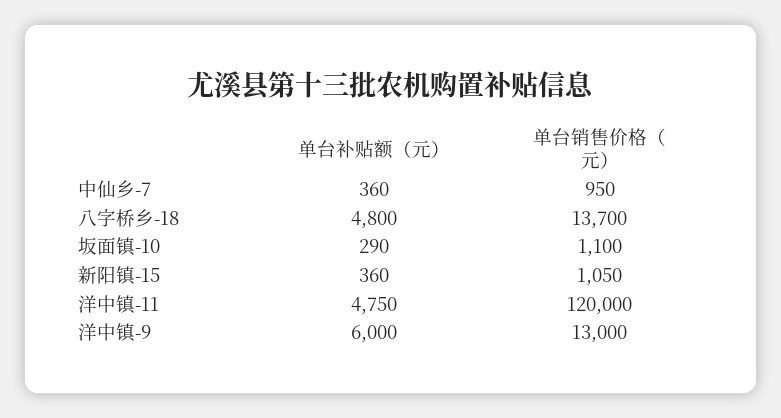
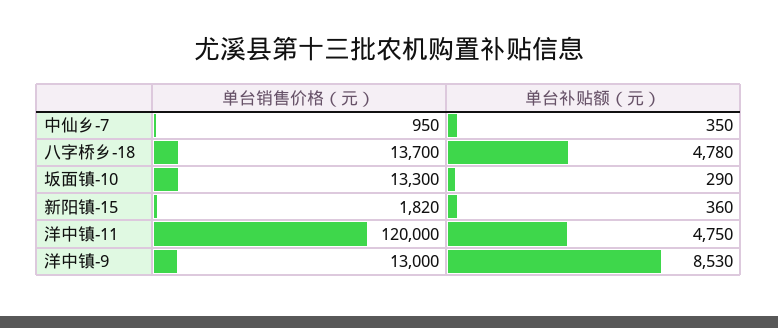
单台补贴额（元）, 中仙乡-7: 360 -> 350
单台补贴额（元）, 八字桥乡-18: 4800 -> 4780
单台销售价格（元）, 坂面镇-10: 1100 -> 13300
单台销售价格（元）, 新阳镇-15: 1050 -> 1820
单台补贴额（元）, 洋中镇-9: 6000 -> 8530

